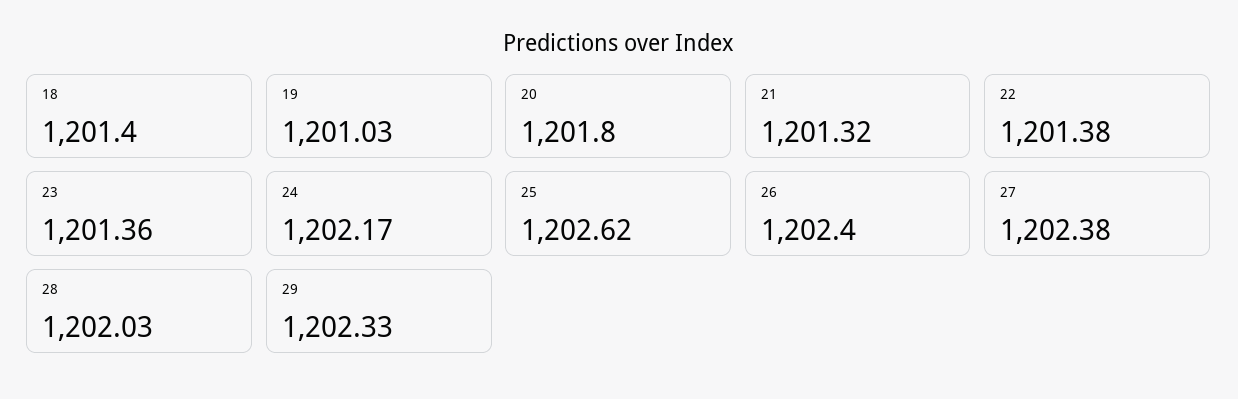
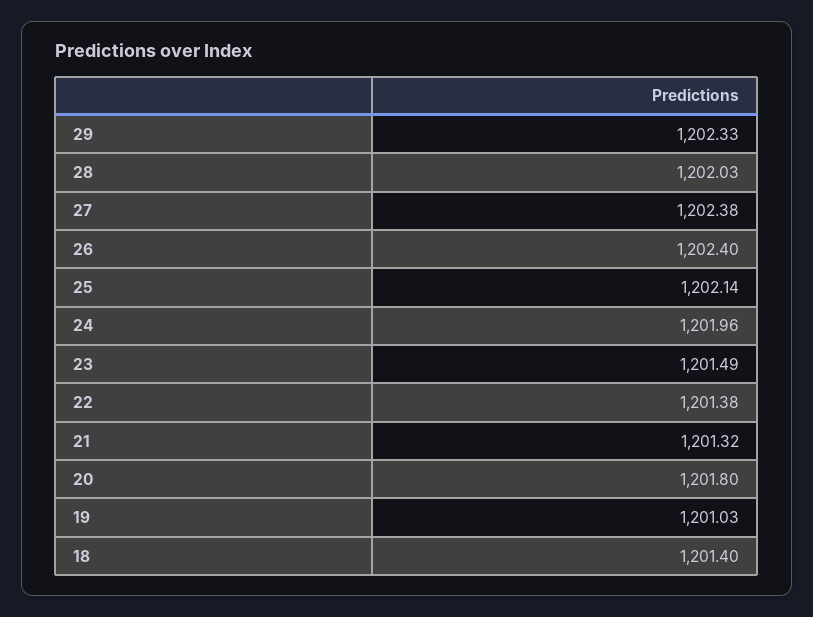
23: 1201.36 -> 1201.49
24: 1202.17 -> 1201.96
25: 1202.62 -> 1202.14

